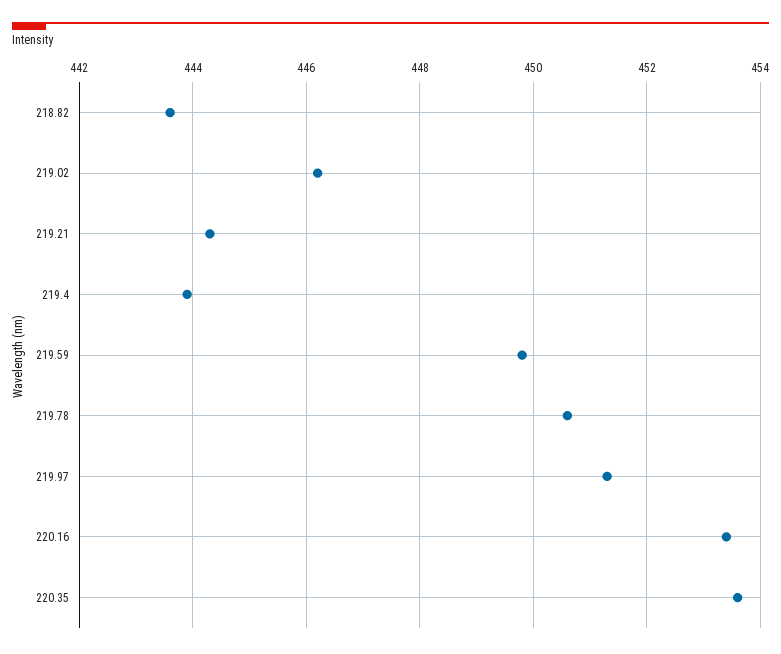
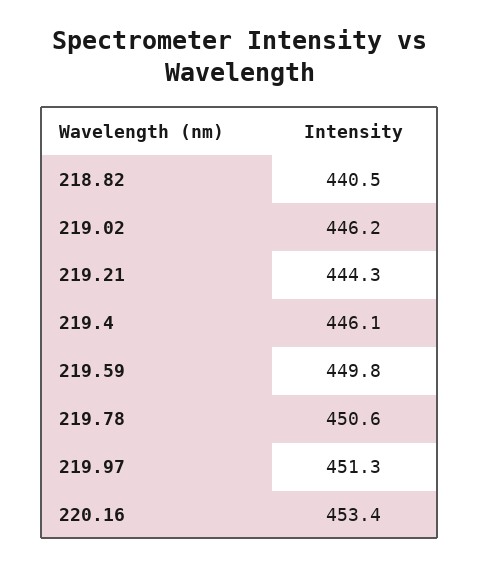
218.82: 443.5 -> 440.5
219.4: 444 -> 446.1
220.35: 453.5 -> none

